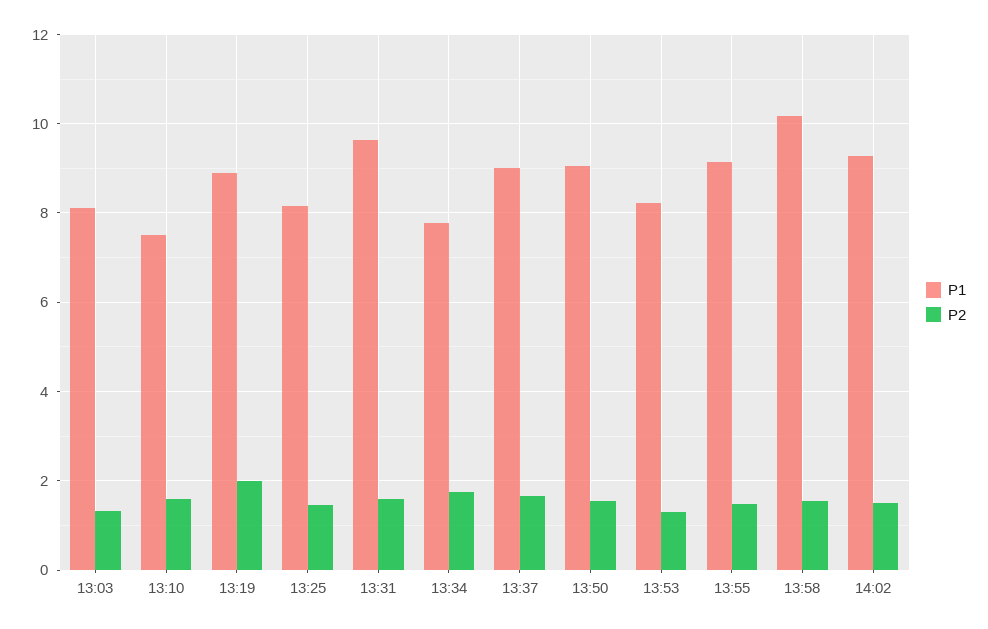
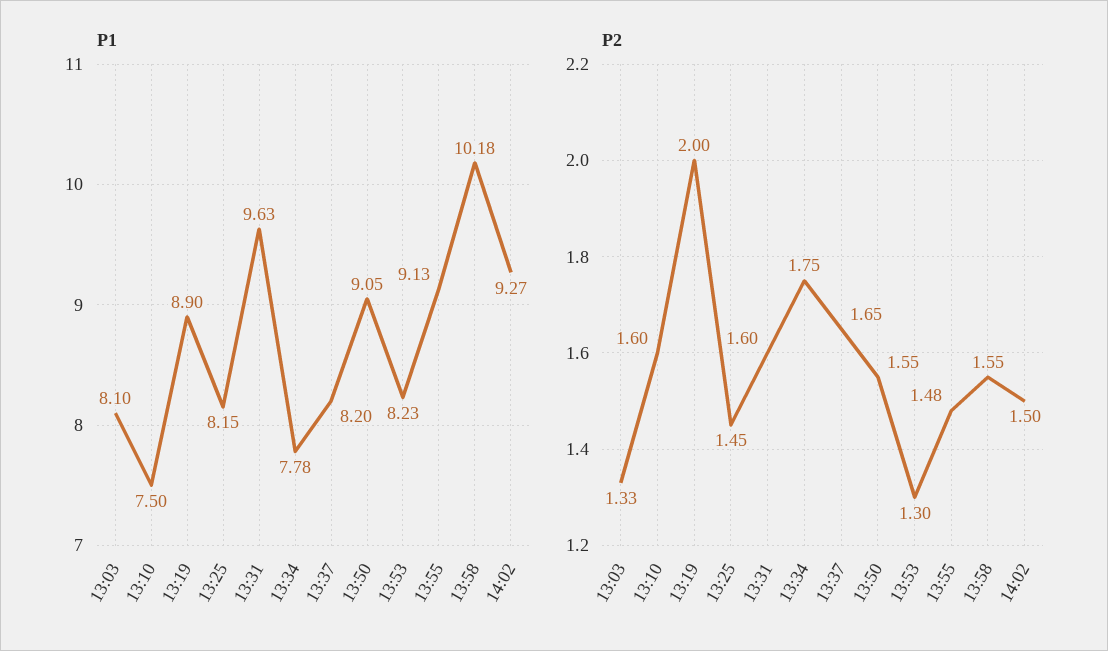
P1, 13:37: 9 -> 8.2

